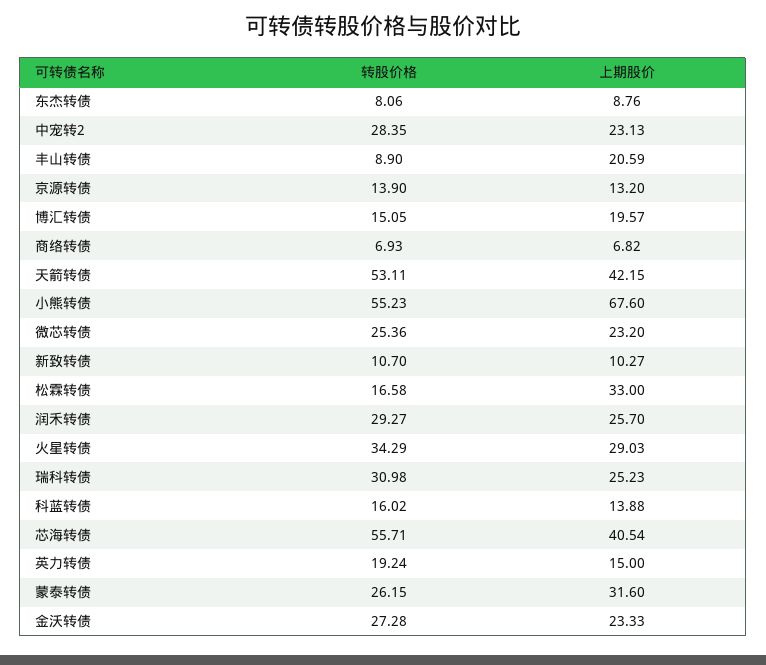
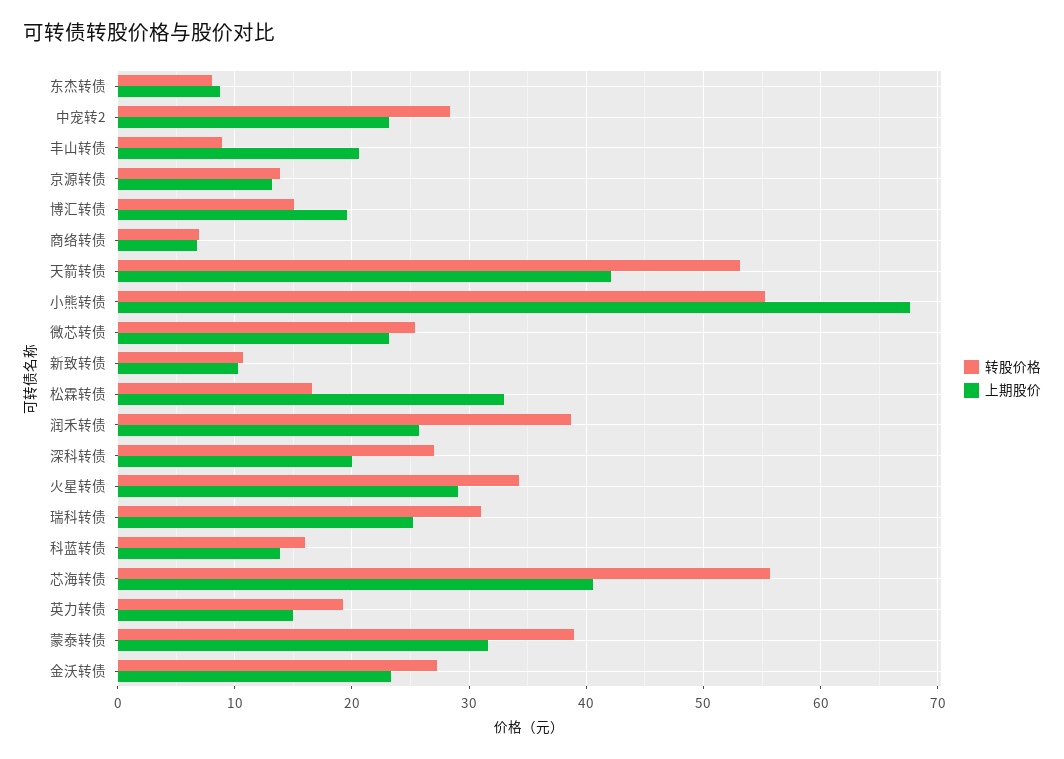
转股价格, 润禾转债: 29.27 -> 39
转股价格, 蒙泰转债: 26.15 -> 39
转股价格, 深科转债: none -> 27
上期股价, 深科转债: none -> 20

